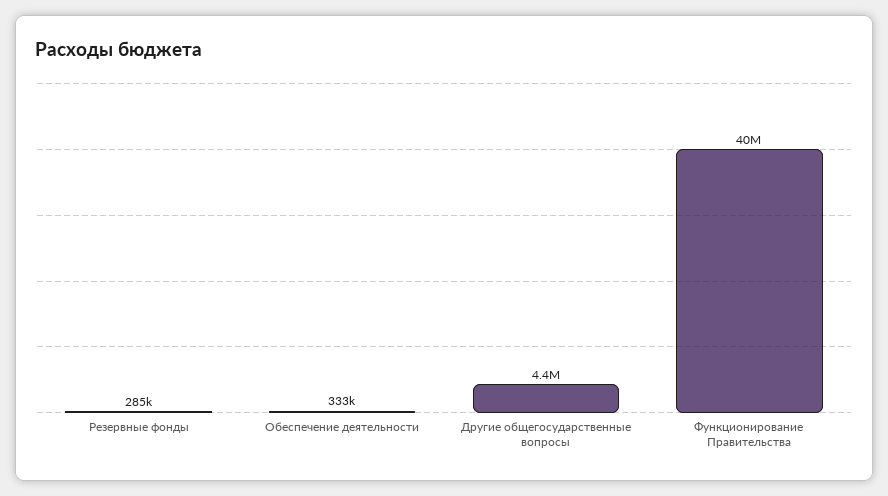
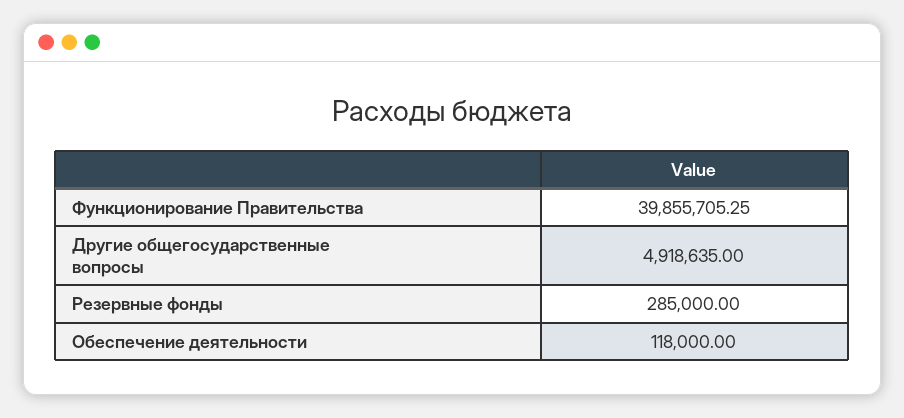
Обеспечение деятельности: 333000 -> 118000
Другие общегосударственные вопросы: 4400000 -> 4918635

